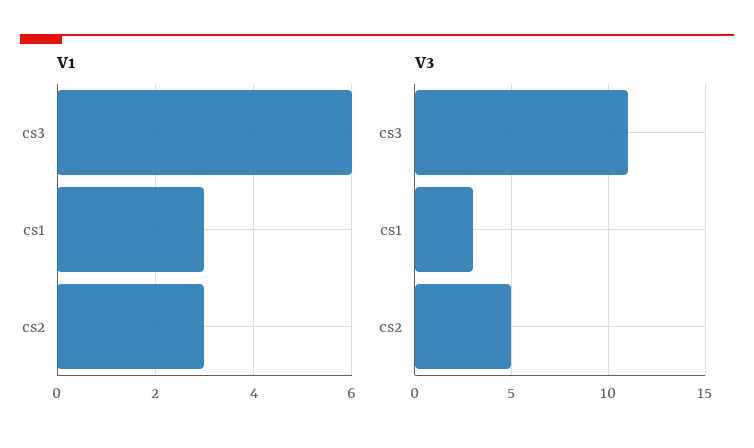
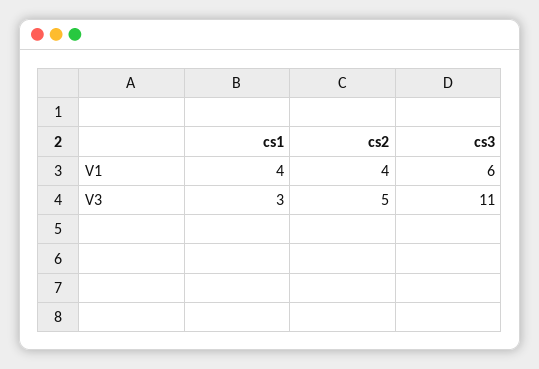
V1, cs1: 3 -> 4
V1, cs2: 3 -> 4

